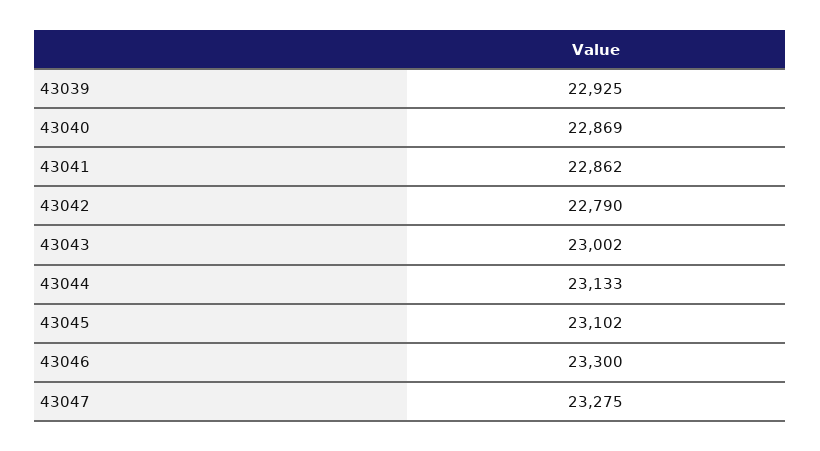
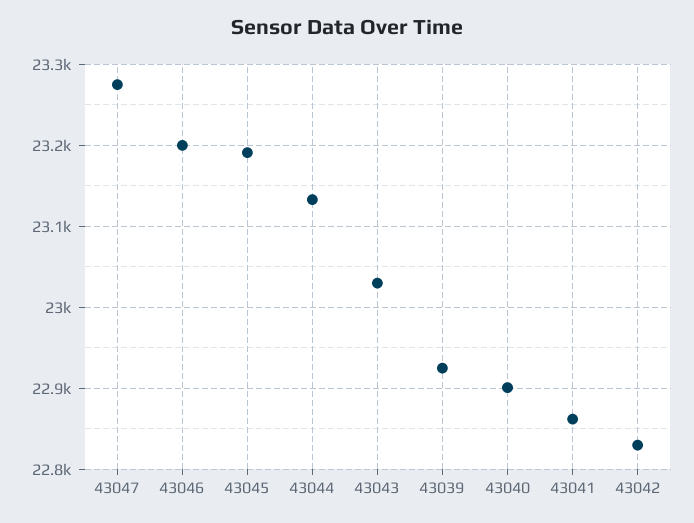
43040: 22869 -> 22900
43042: 22790 -> 22830
43043: 23002 -> 23030
43045: 23102 -> 23190
43046: 23300 -> 23200

